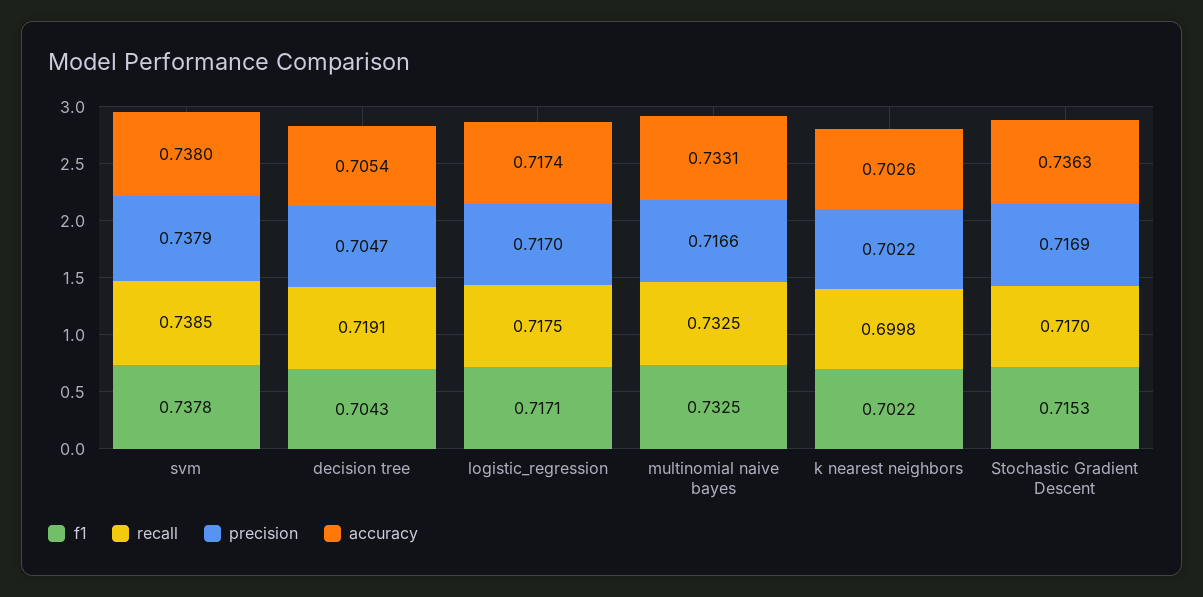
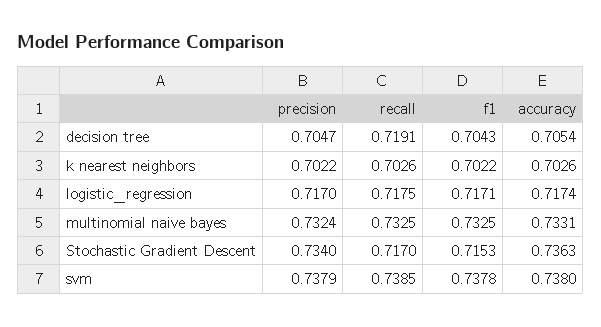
precision, multinomial naive bayes: 0.7166 -> 0.7324
recall, k nearest neighbors: 0.6998 -> 0.7026
precision, Stochastic Gradient Descent: 0.7169 -> 0.734

